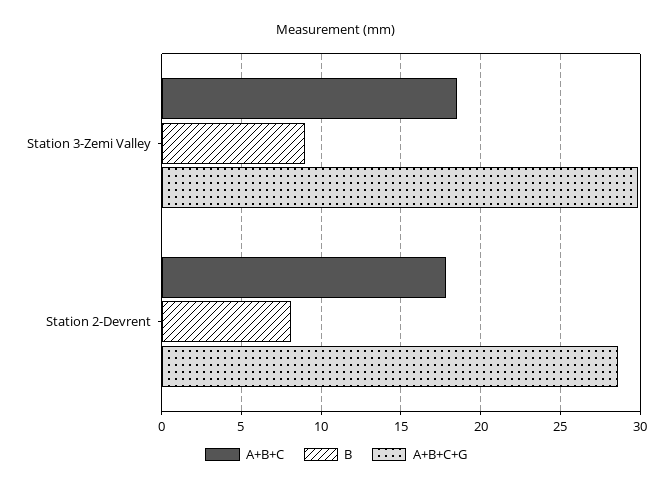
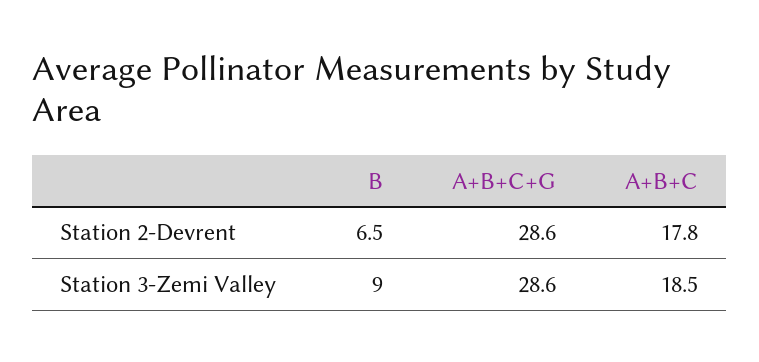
A+B+C+G, Station 3-Zemi Valley: 30 -> 28.6
B, Station 2-Devrent: 8 -> 6.5

